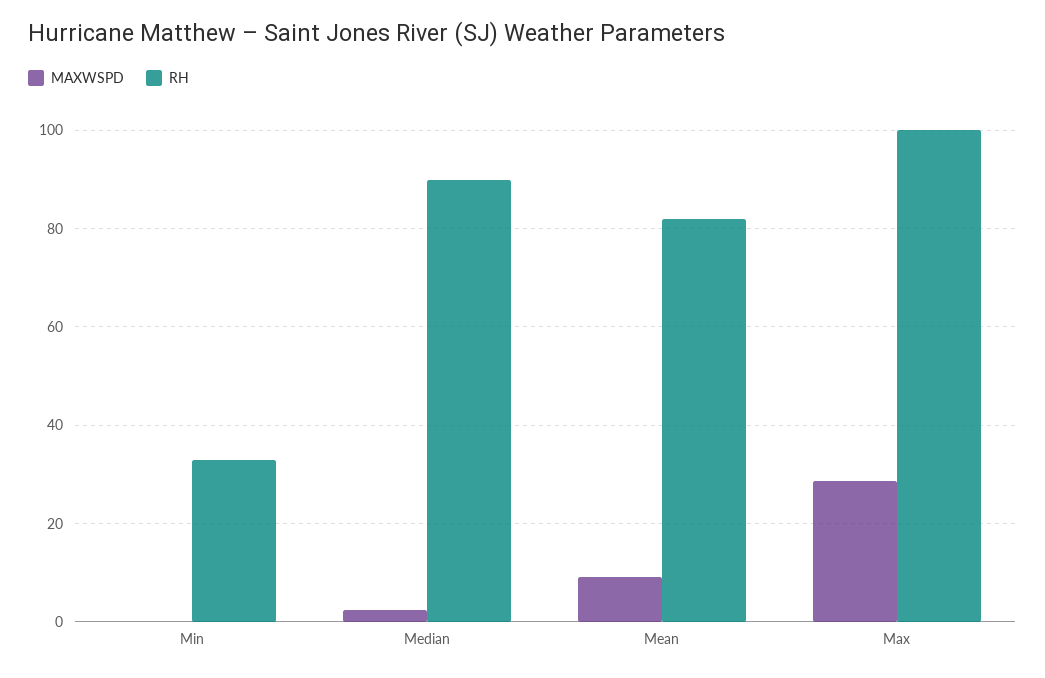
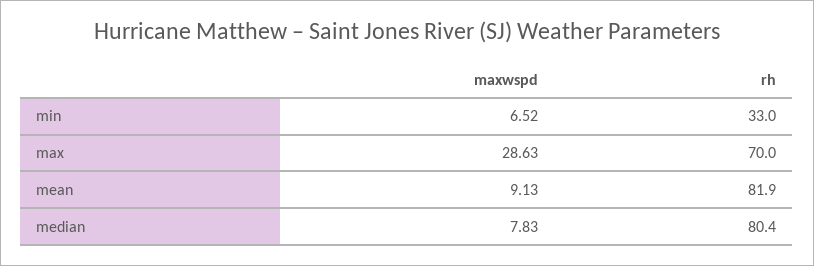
MAXWSPD, Min: 0 -> 6.52
MAXWSPD, Median: 2 -> 7.83
RH, Median: 90 -> 80.4
RH, Max: 100 -> 70

